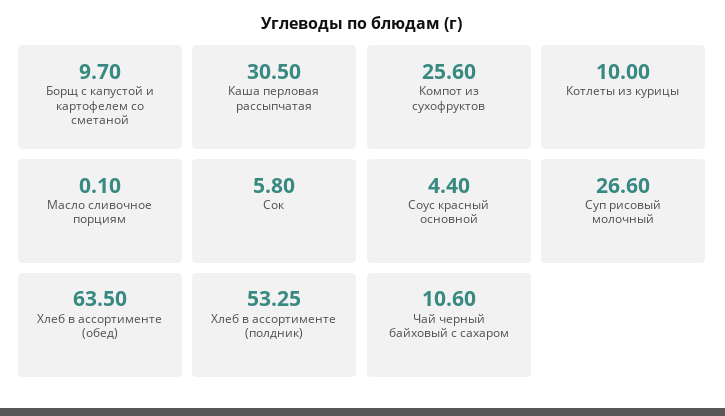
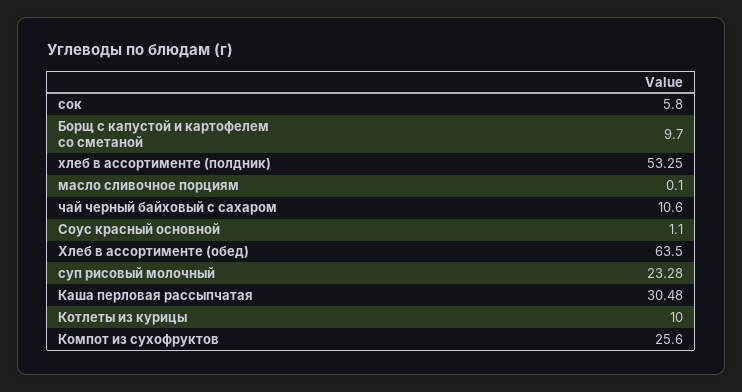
Каша перловая рассыпчатая: 30.5 -> 30.48
Соус красный основной: 4.4 -> 1.1
Суп рисовый молочный: 26.6 -> 23.28

